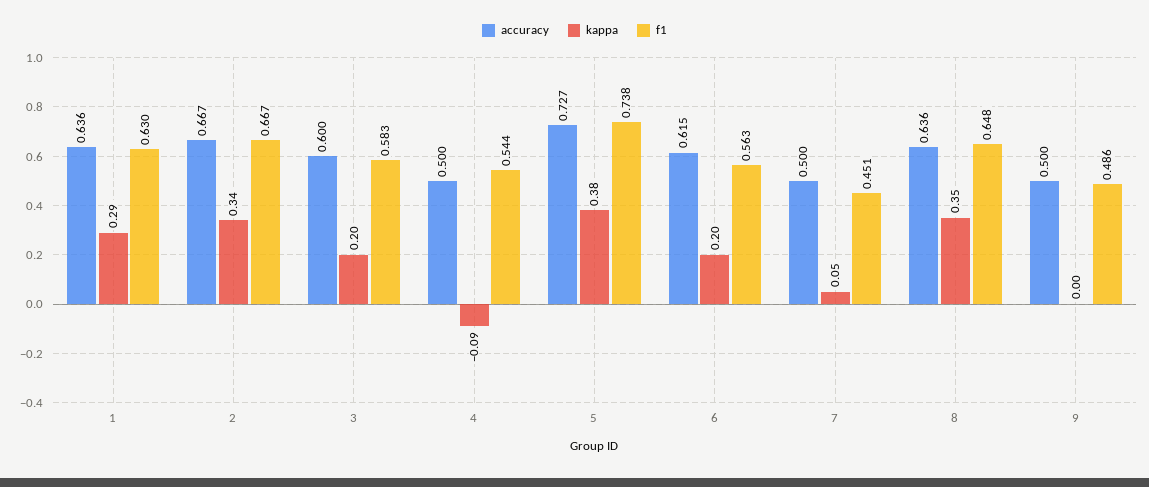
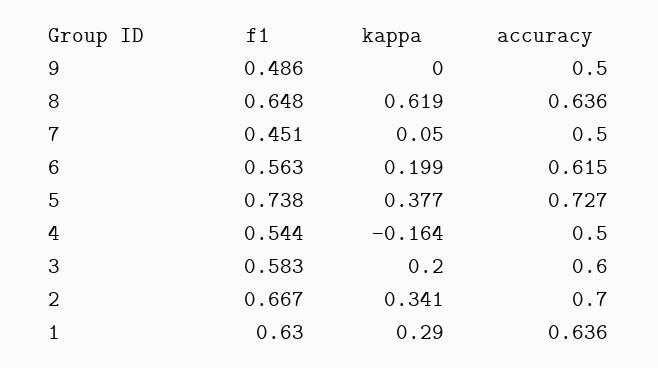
accuracy, 2: 0.667 -> 0.7
kappa, 4: -0.09 -> -0.164
kappa, 8: 0.35 -> 0.619

